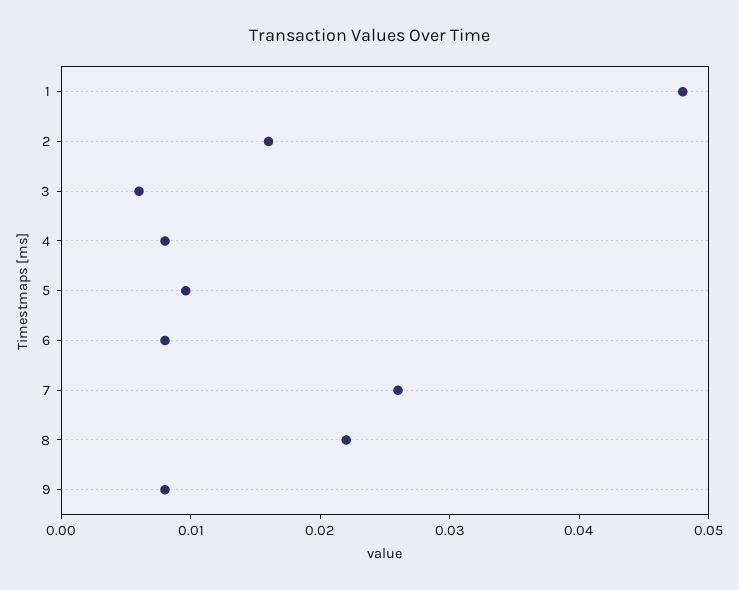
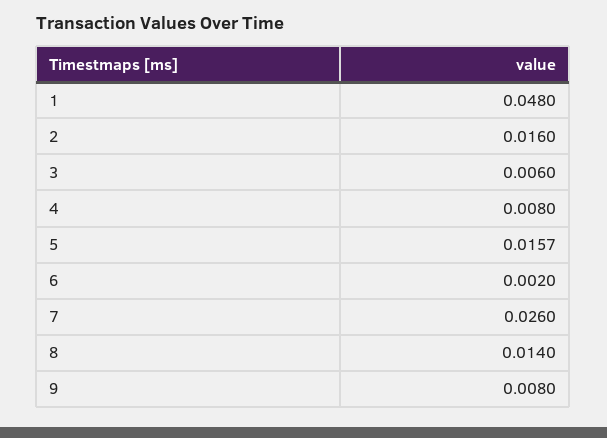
5: 0.01 -> 0.0157
6: 0.008 -> 0.002
8: 0.022 -> 0.014

